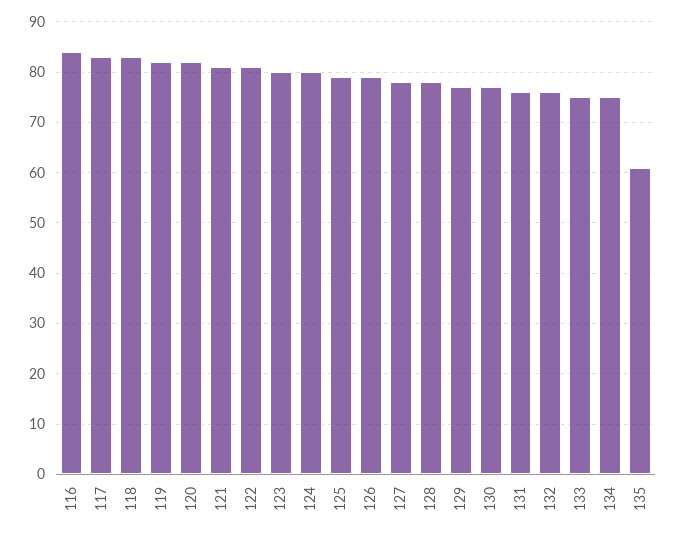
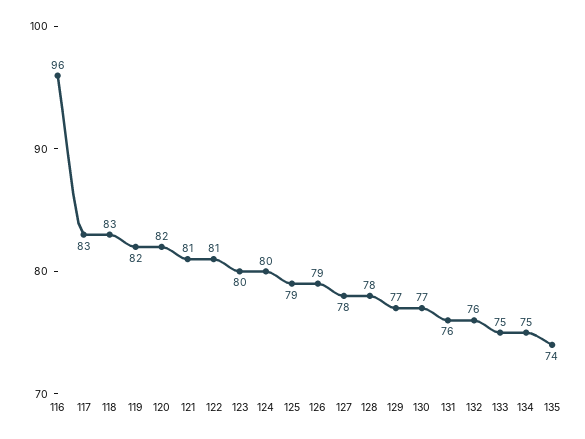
116: 85 -> 96
135: 60 -> 74

